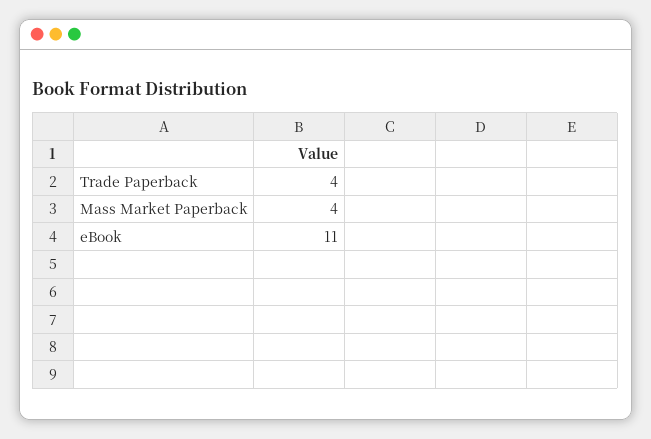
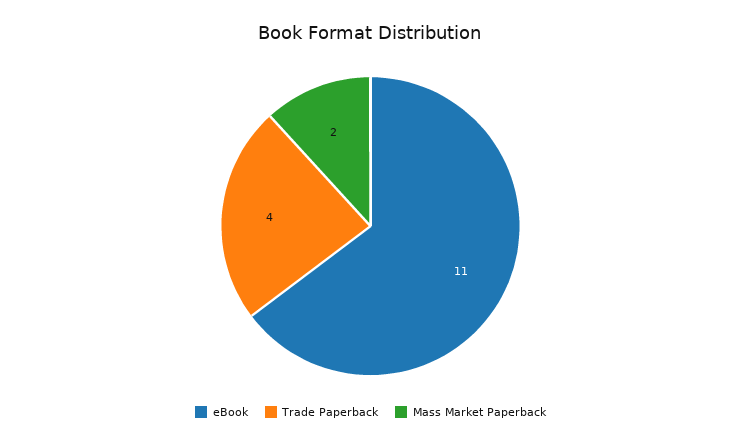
Mass Market Paperback: 4 -> 2

